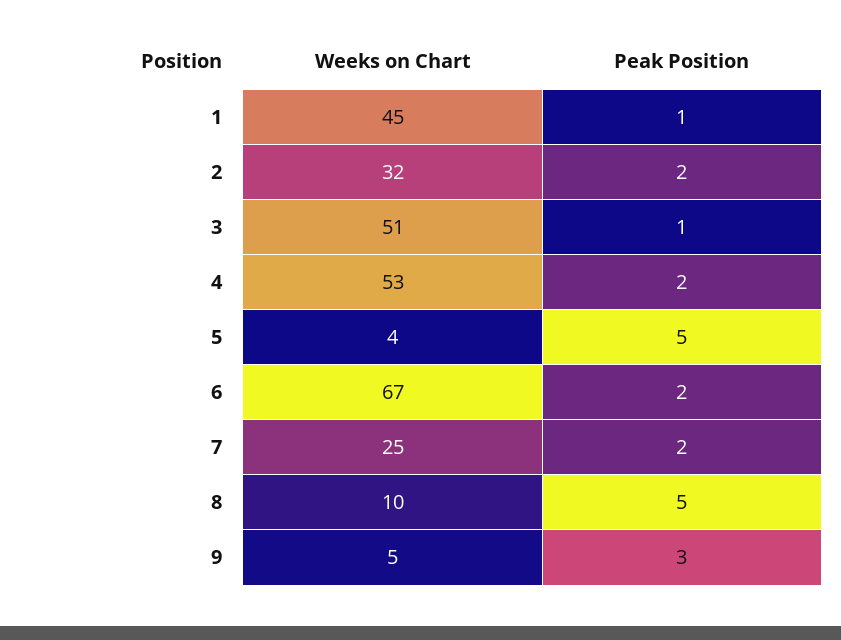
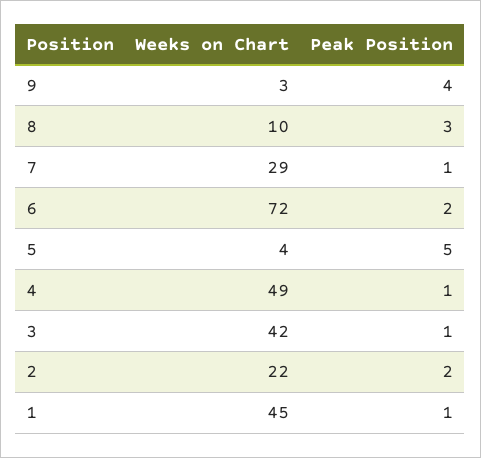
Weeks on Chart, 2: 32 -> 22
Weeks on Chart, 3: 51 -> 42
Weeks on Chart, 4: 53 -> 49
Peak Position, 4: 2 -> 1
Weeks on Chart, 6: 67 -> 72
Weeks on Chart, 7: 25 -> 29
Peak Position, 7: 2 -> 1
Peak Position, 8: 5 -> 3
Weeks on Chart, 9: 5 -> 3
Peak Position, 9: 3 -> 4

